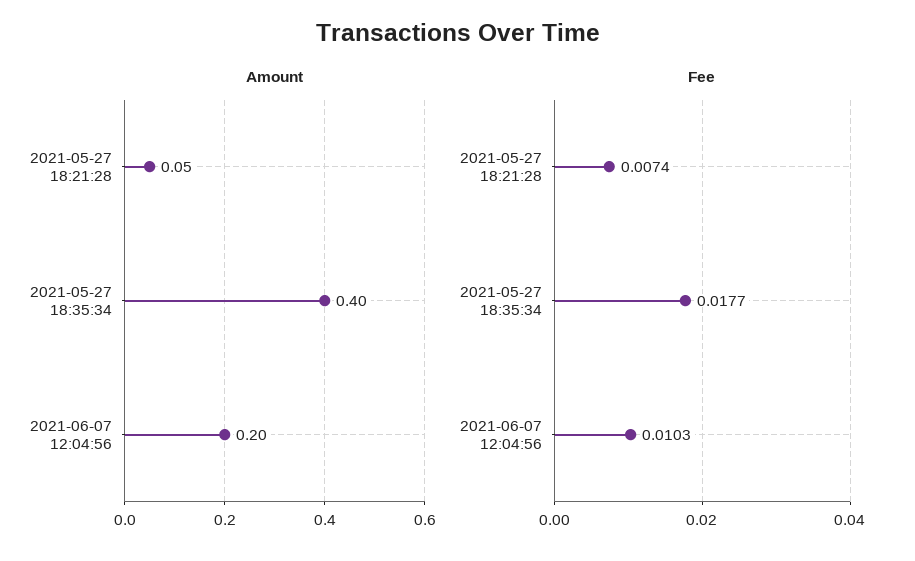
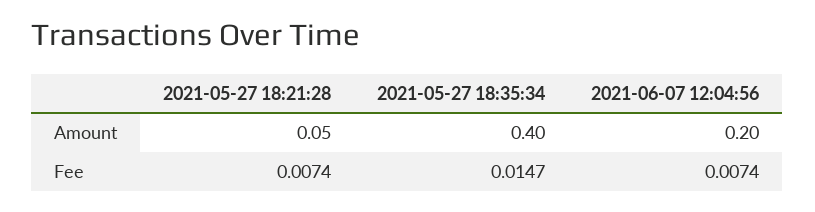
Fee, 2021-05-27 18:35:34: 0.0177 -> 0.0147
Fee, 2021-06-07 12:04:56: 0.0103 -> 0.0074

